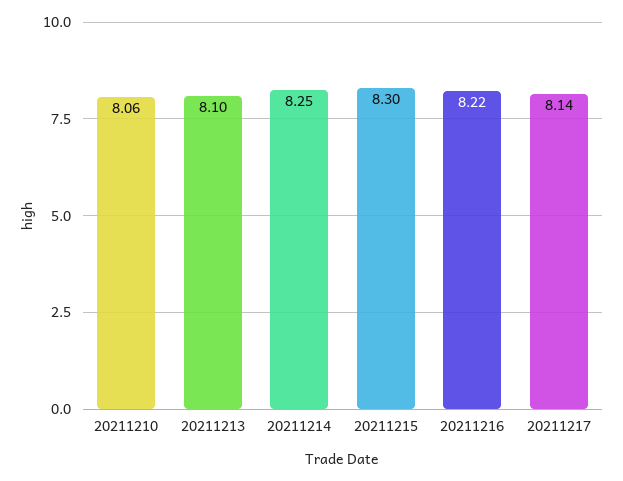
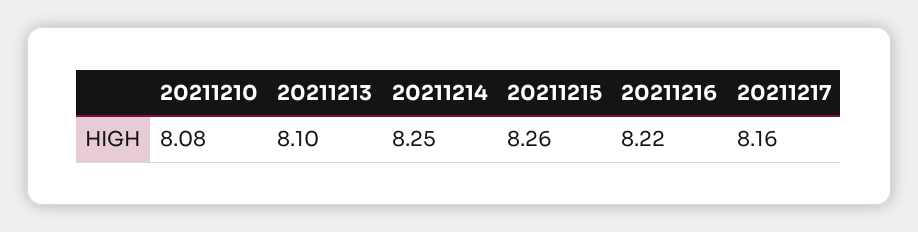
20211210: 8.06 -> 8.08
20211215: 8.3 -> 8.26
20211217: 8.14 -> 8.16

